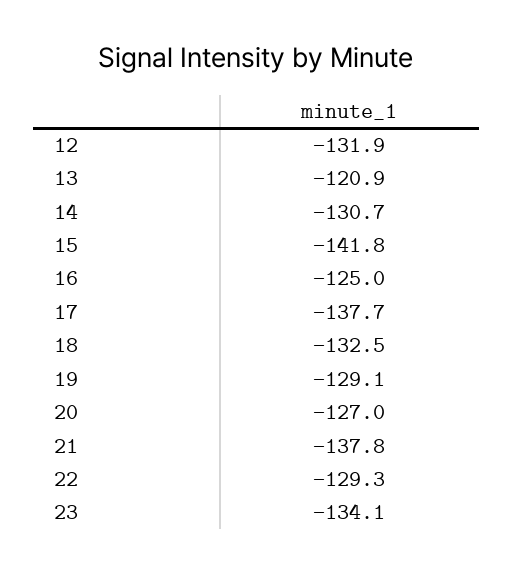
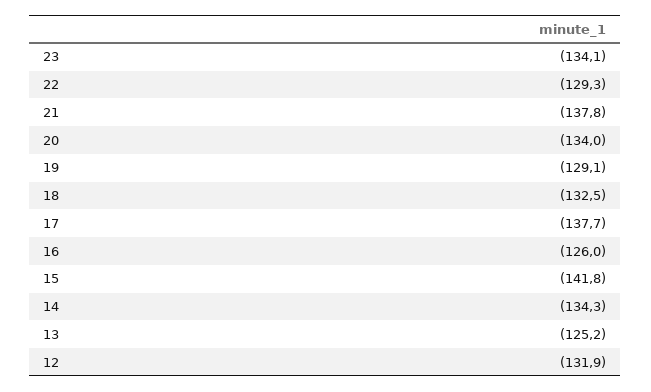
13: -120.9 -> -125.2
14: -130.7 -> -134.3
16: -125 -> -126
20: -127 -> -134

